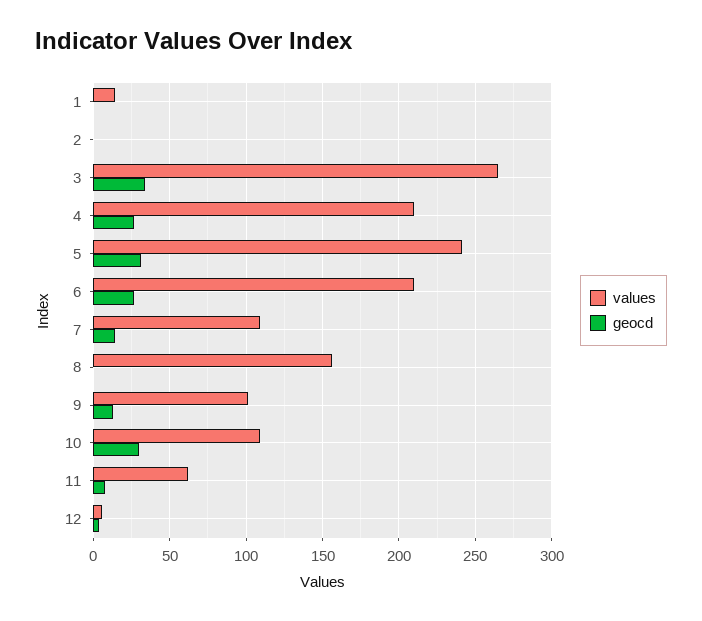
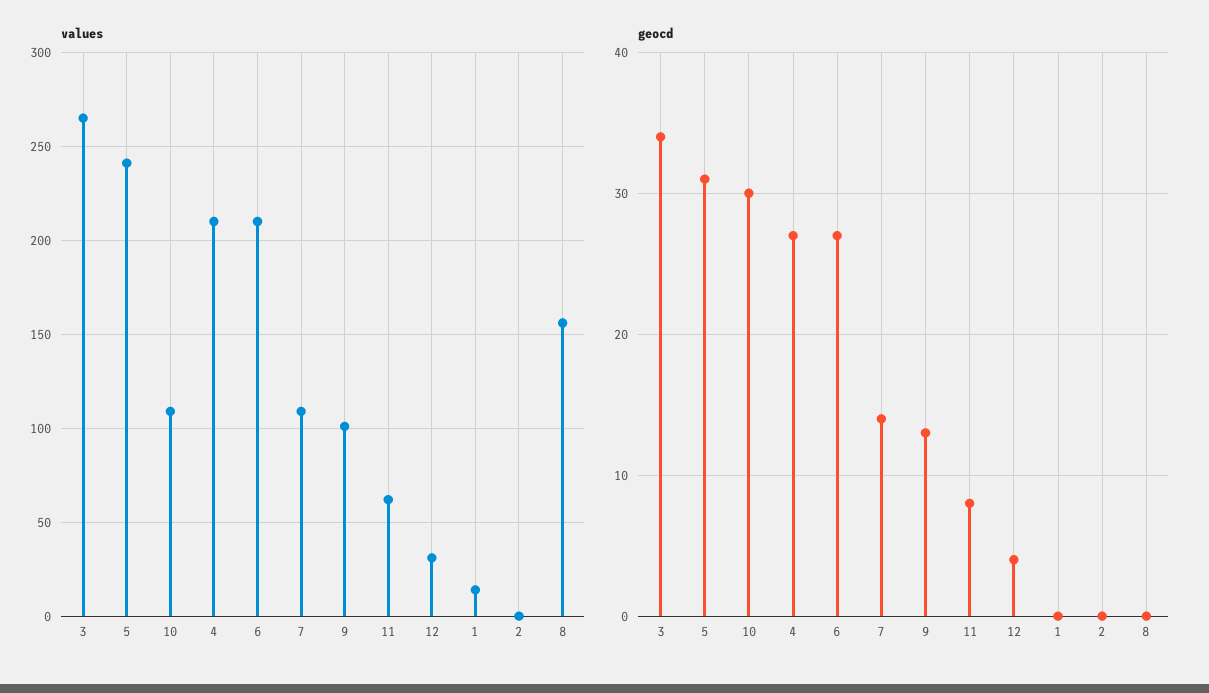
values, 12: 5 -> 30

